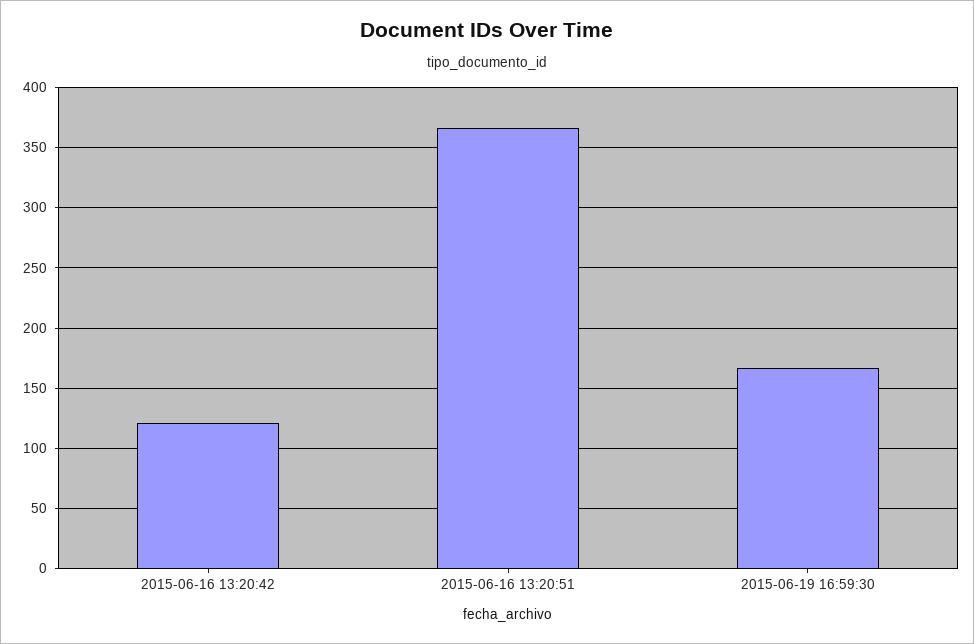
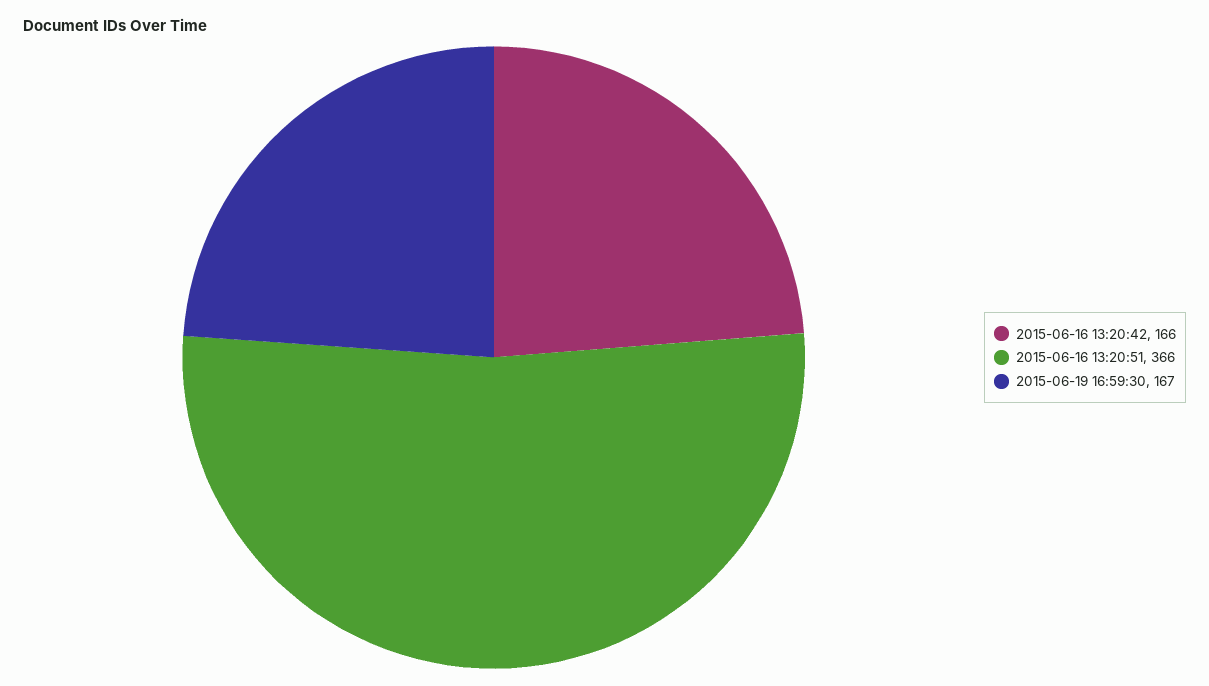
2015-06-16 13:20:42: 120 -> 166

